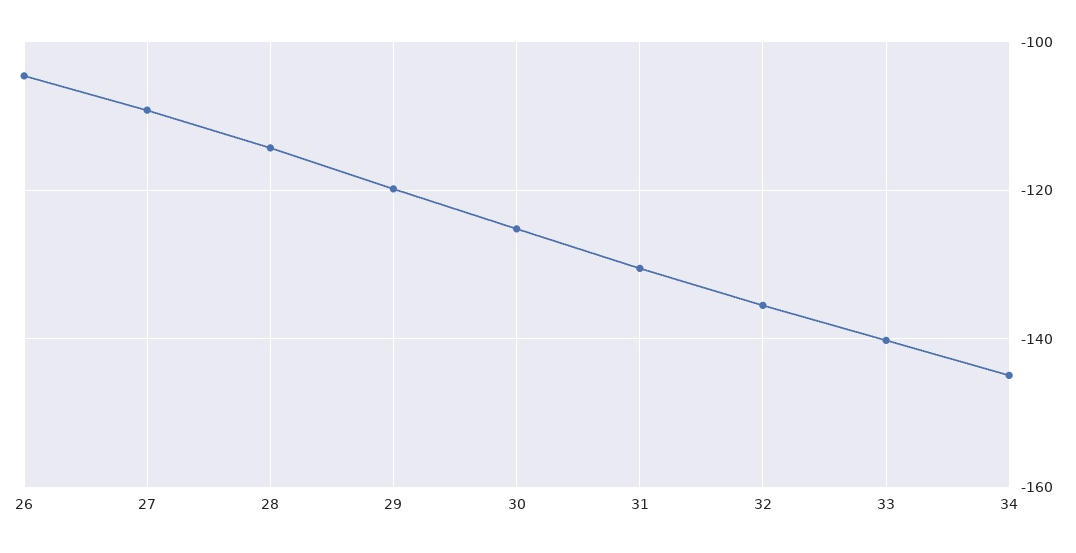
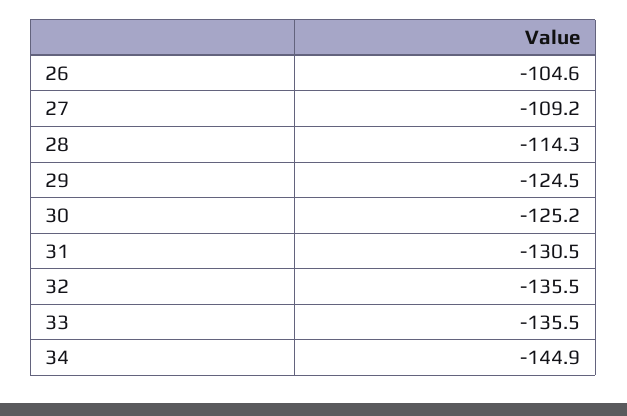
29: -120 -> -124.5
33: -140 -> -135.5

